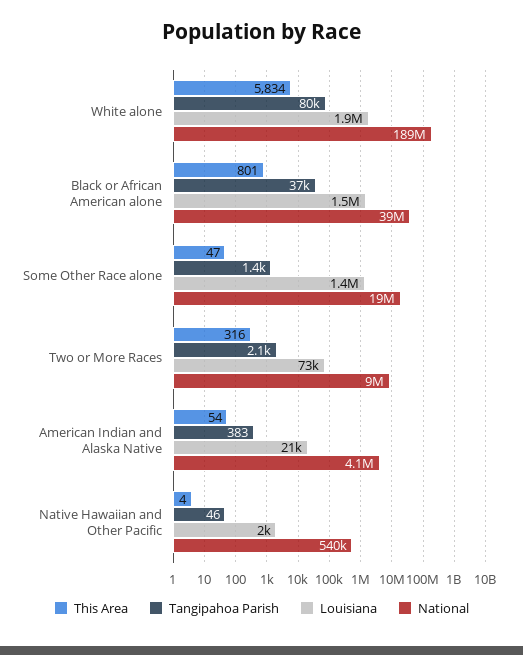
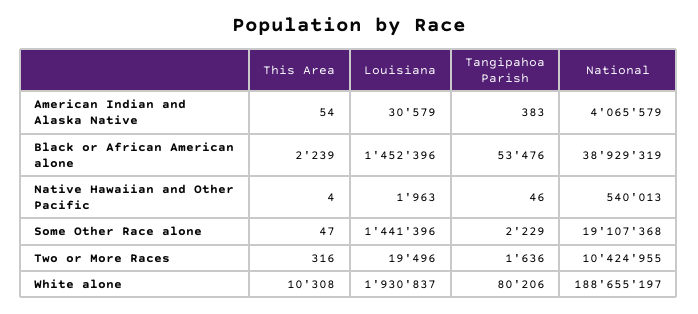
This Area, White alone: 5834 -> 10308
This Area, Black or African American alone: 801 -> 2239
Tangipahoa Parish, Black or African American alone: 37000 -> 53476
Tangipahoa Parish, Some Other Race alone: 1400 -> 2229
Tangipahoa Parish, Two or More Races: 2100 -> 1636
Louisiana, Two or More Races: 73000 -> 19496
National, Two or More Races: 9000000 -> 10424955
Louisiana, American Indian and Alaska Native: 21000 -> 30579

